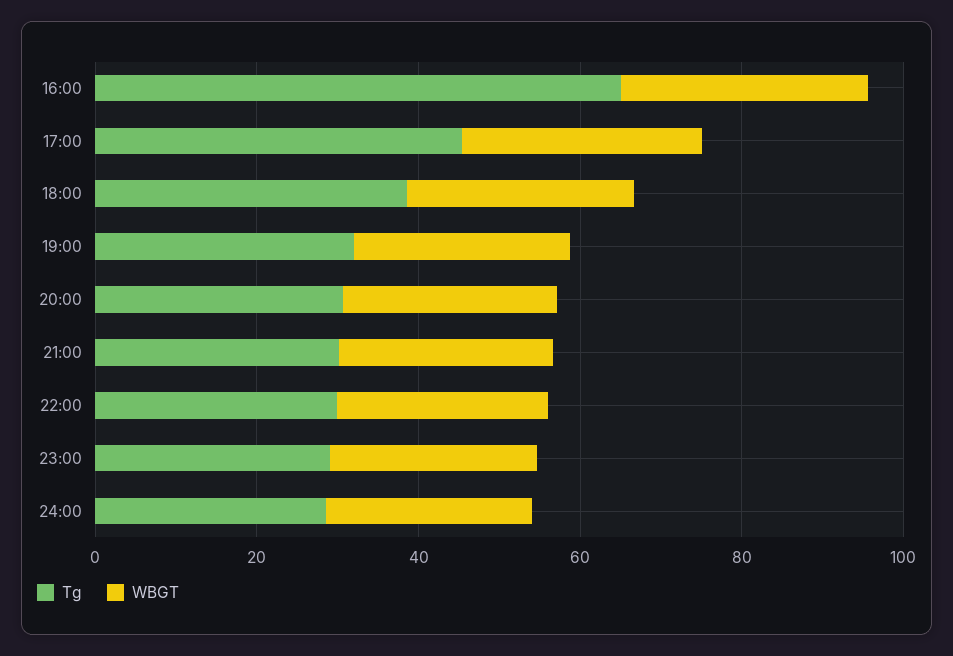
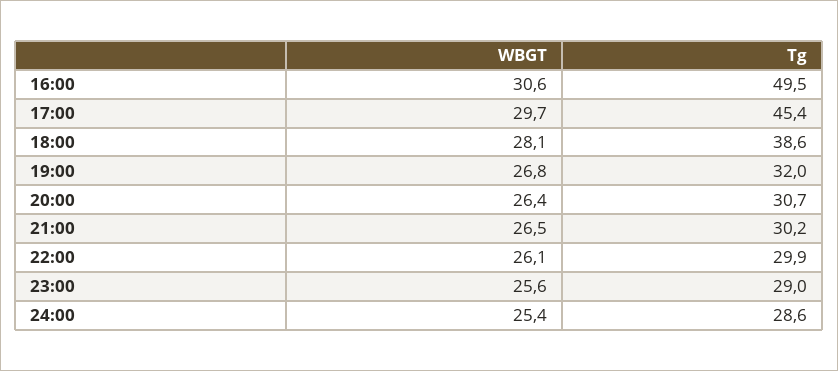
Tg, 16:00: 65 -> 49.5

